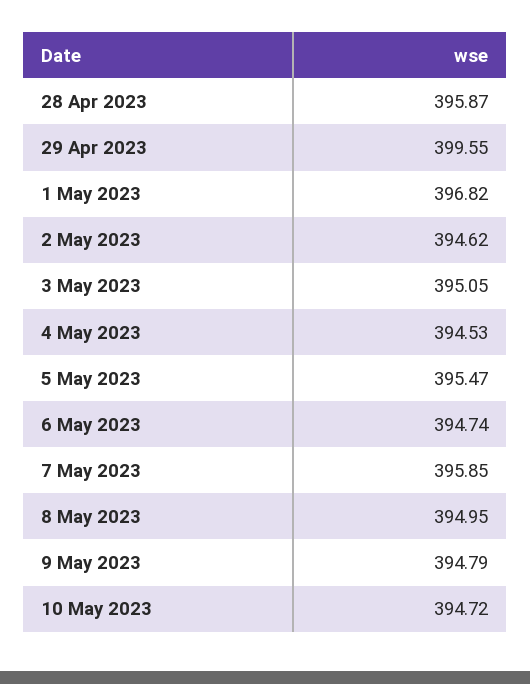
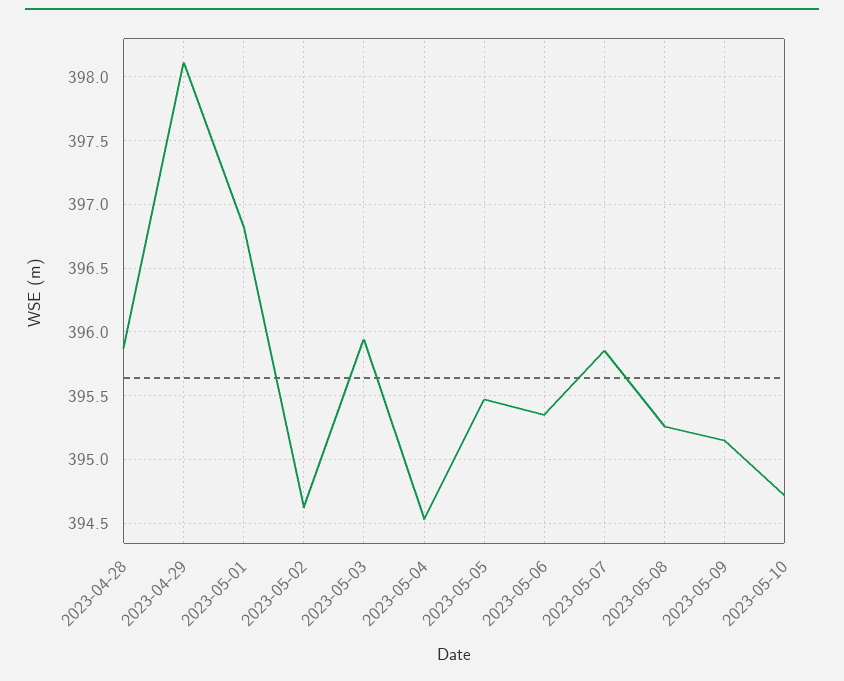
29 Apr 2023: 399.55 -> 398.1
3 May 2023: 395.05 -> 395.95
6 May 2023: 394.74 -> 395.35
8 May 2023: 394.95 -> 395.25
9 May 2023: 394.79 -> 395.15

